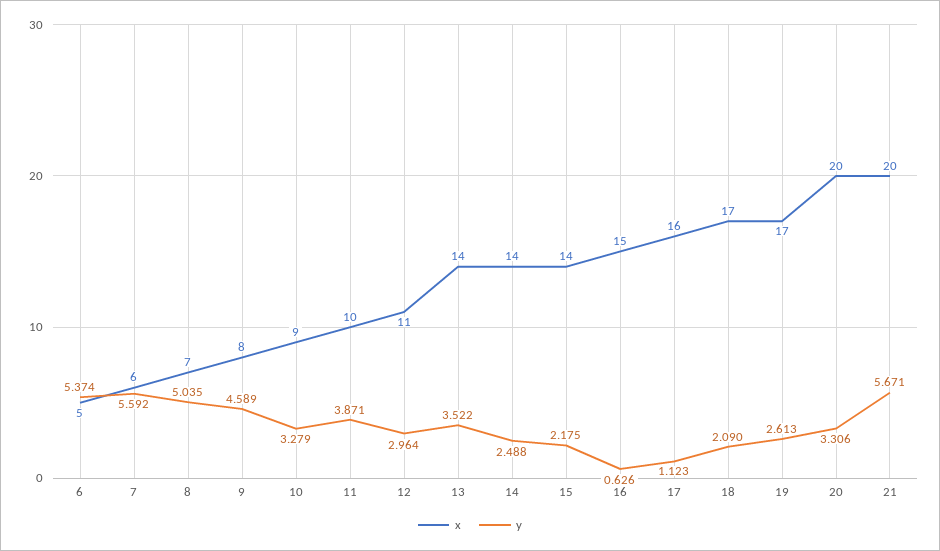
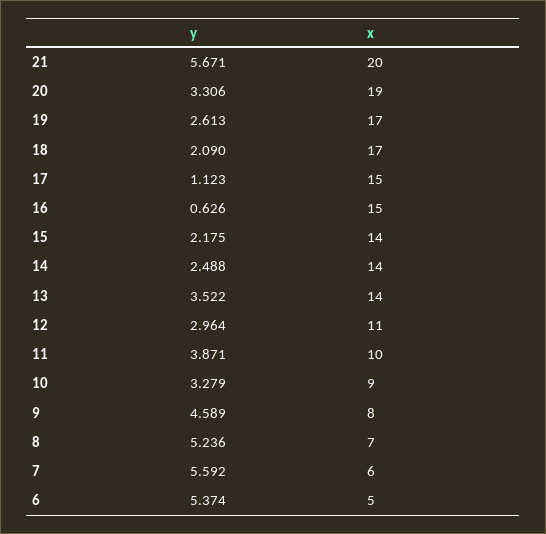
y, 8: 5.035 -> 5.236
x, 17: 16 -> 15
x, 20: 20 -> 19

